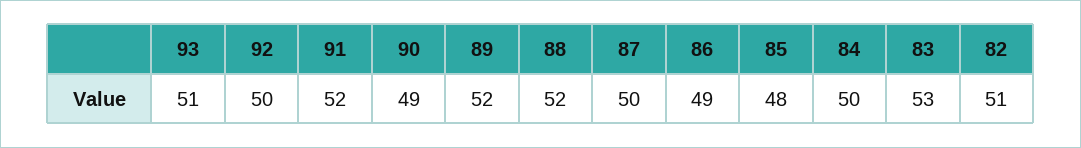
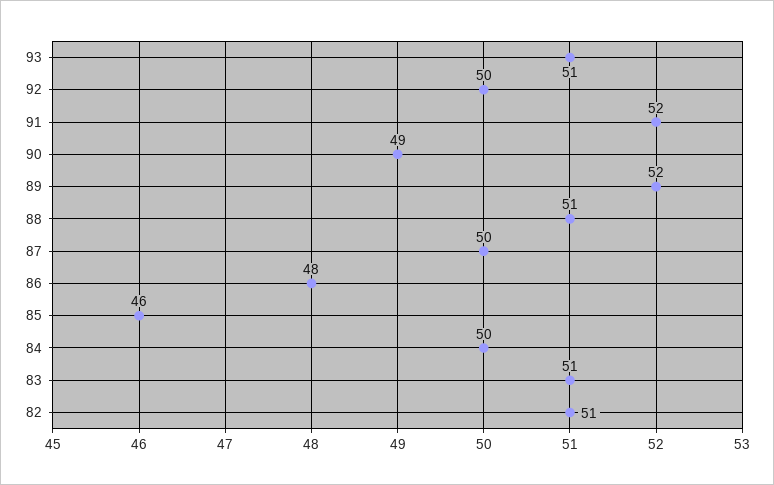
88: 52 -> 51
86: 49 -> 48
85: 48 -> 46
83: 53 -> 51

